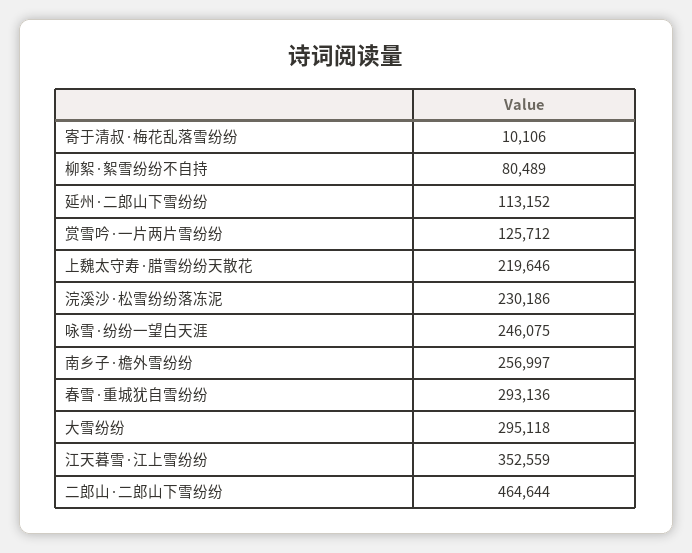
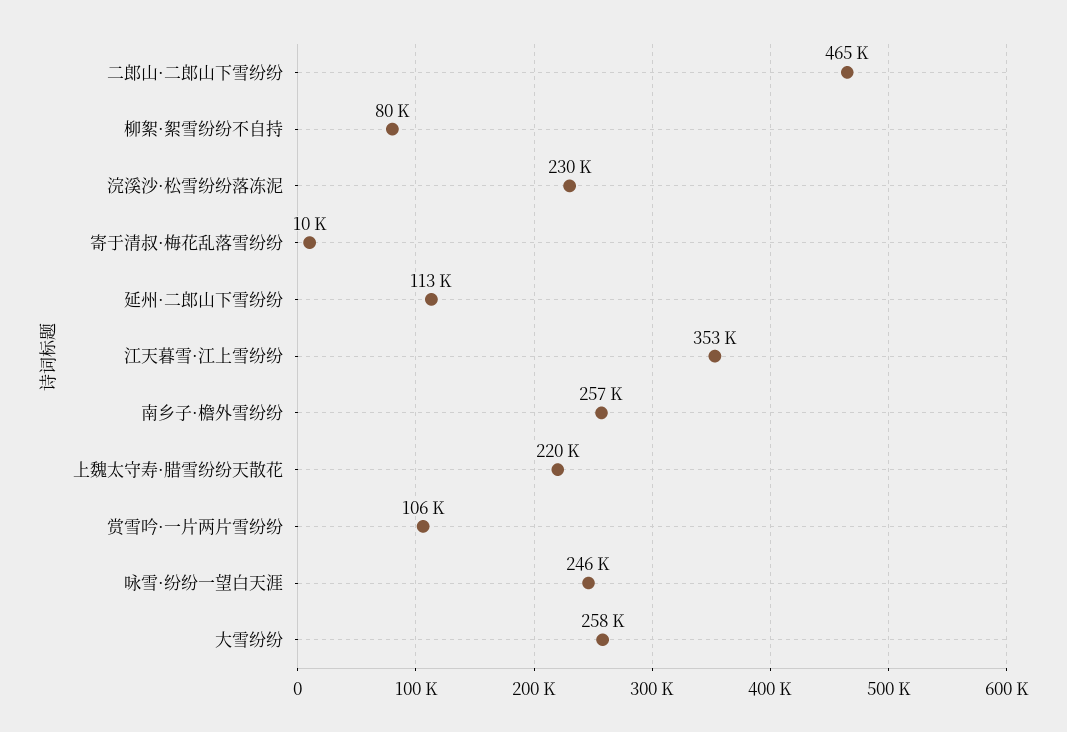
赏雪吟·一片两片雪纷纷: 125712 -> 106000
春雪·重城犹自雪纷纷: 293136 -> none
大雪纷纷: 295118 -> 258000

